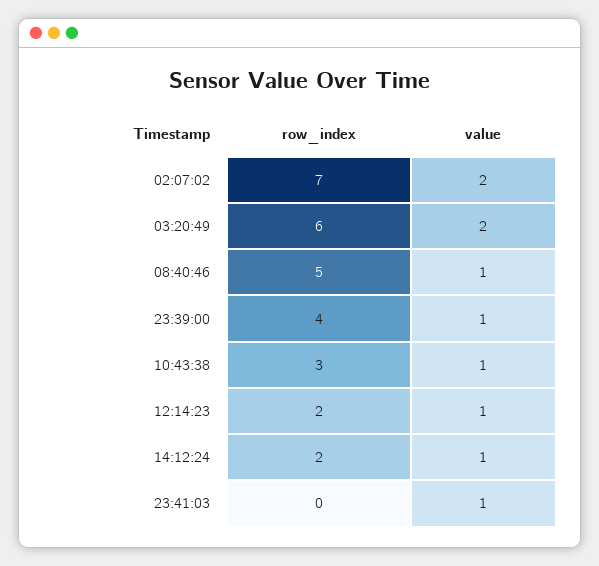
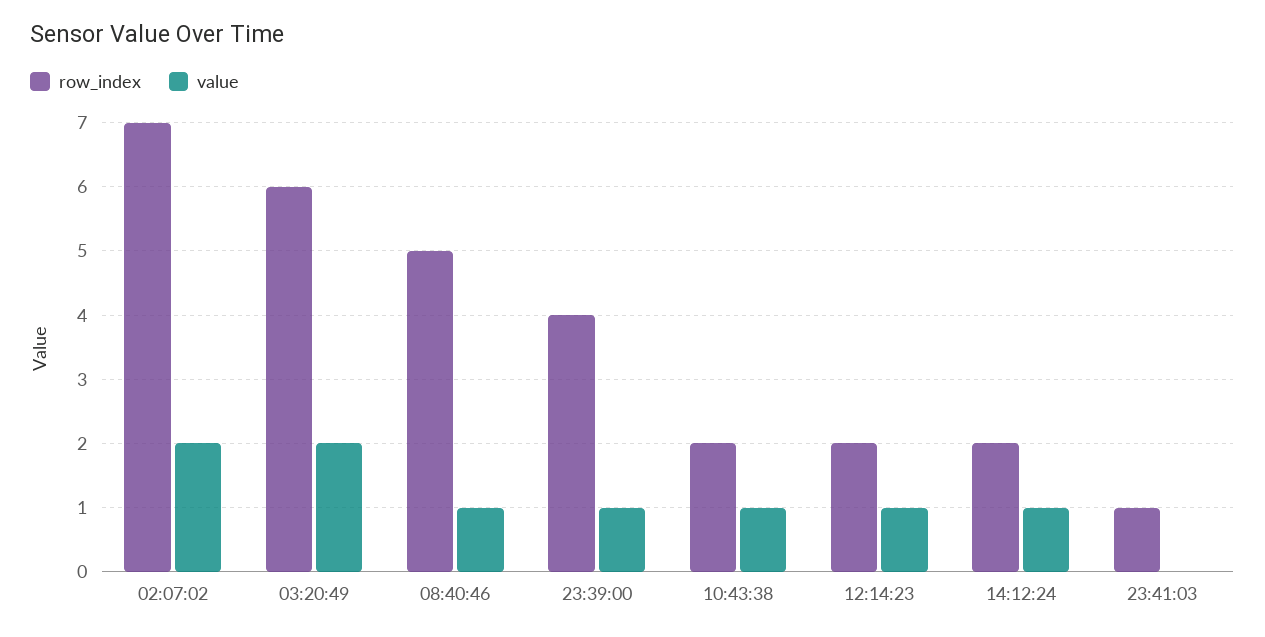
row_index, 10:43:38: 3 -> 2
row_index, 23:41:03: 0 -> 1
value, 23:41:03: 1 -> 0

